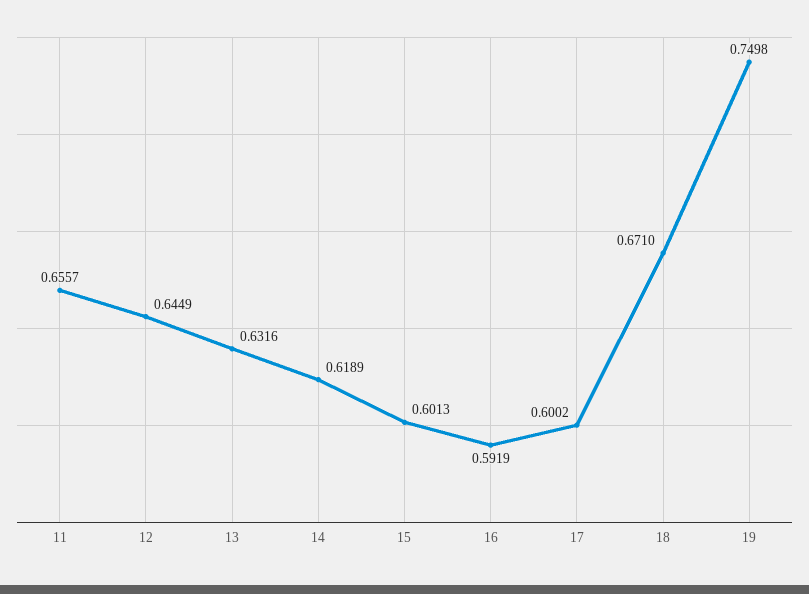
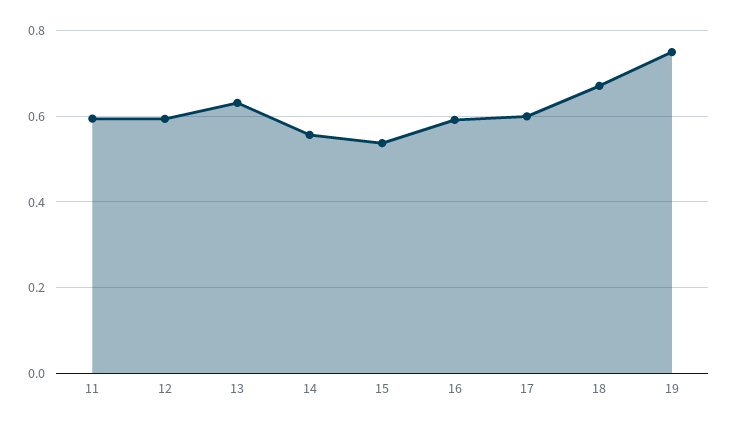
11: 0.6557 -> 0.6
12: 0.6449 -> 0.6
14: 0.6189 -> 0.56
15: 0.6013 -> 0.54

